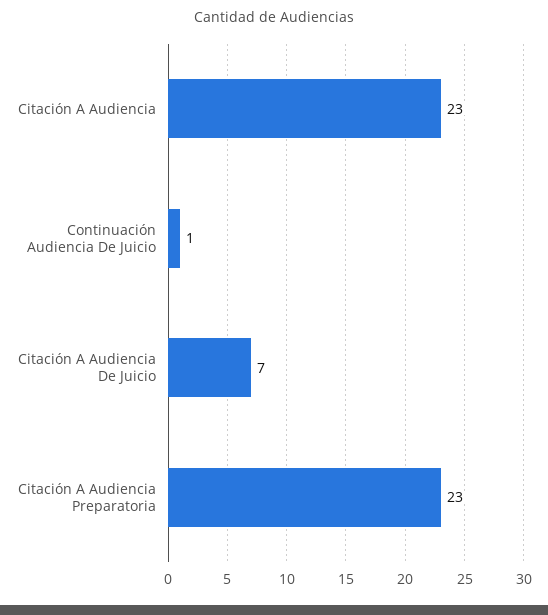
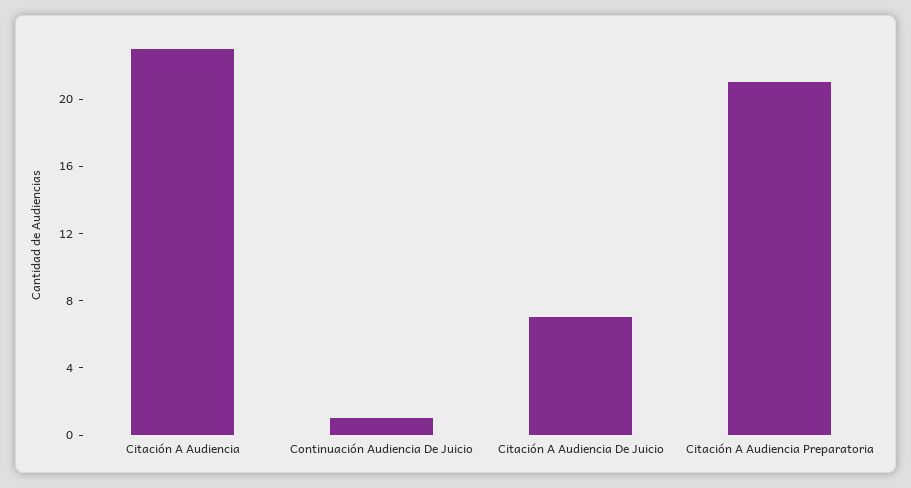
Citación A Audiencia Preparatoria: 23 -> 21

